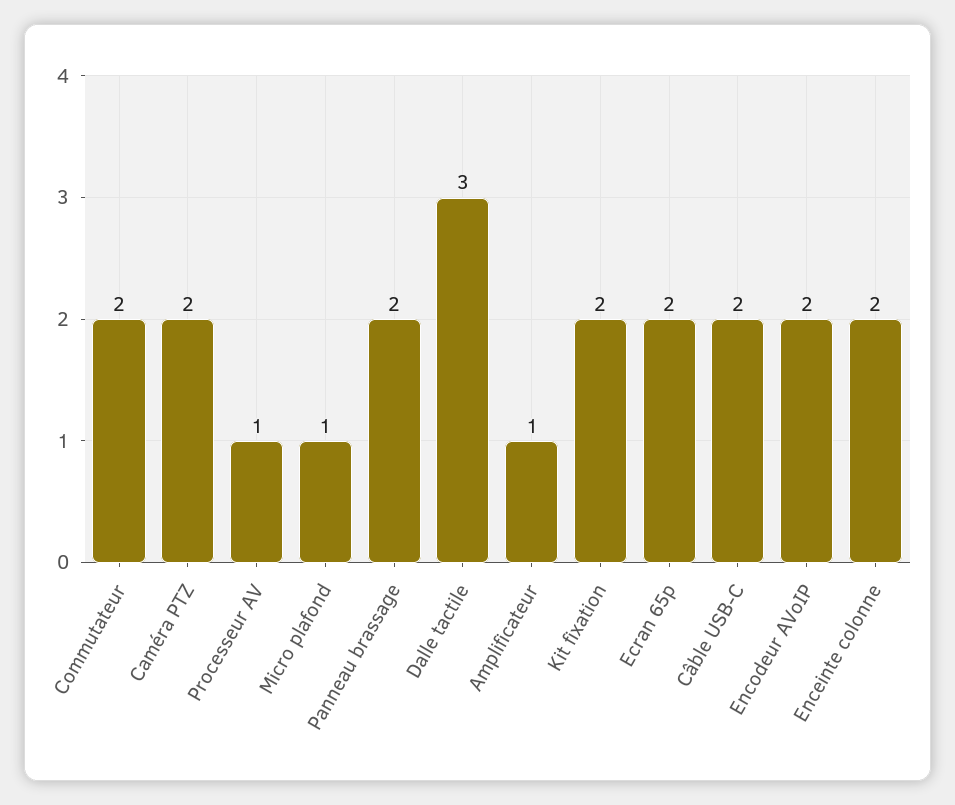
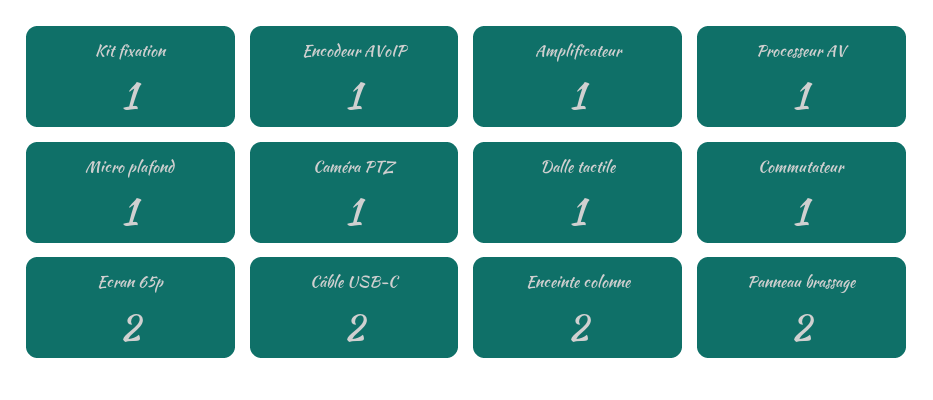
Commutateur: 2 -> 1
Caméra PTZ: 2 -> 1
Dalle tactile: 3 -> 1
Kit fixation: 2 -> 1
Encodeur AVoIP: 2 -> 1

